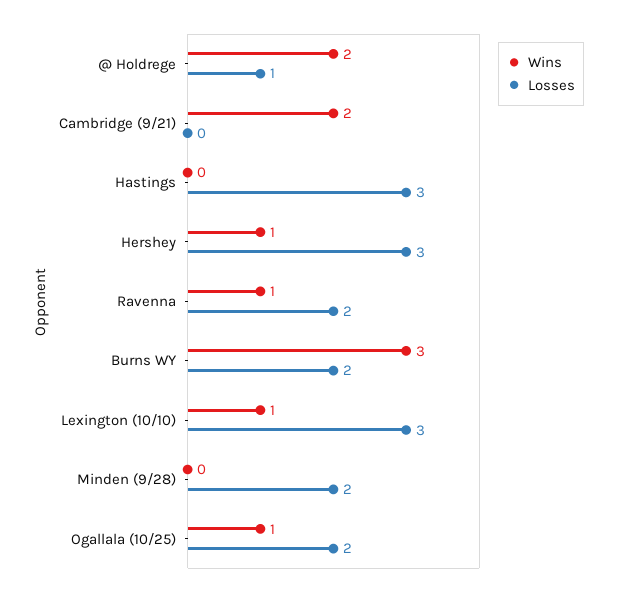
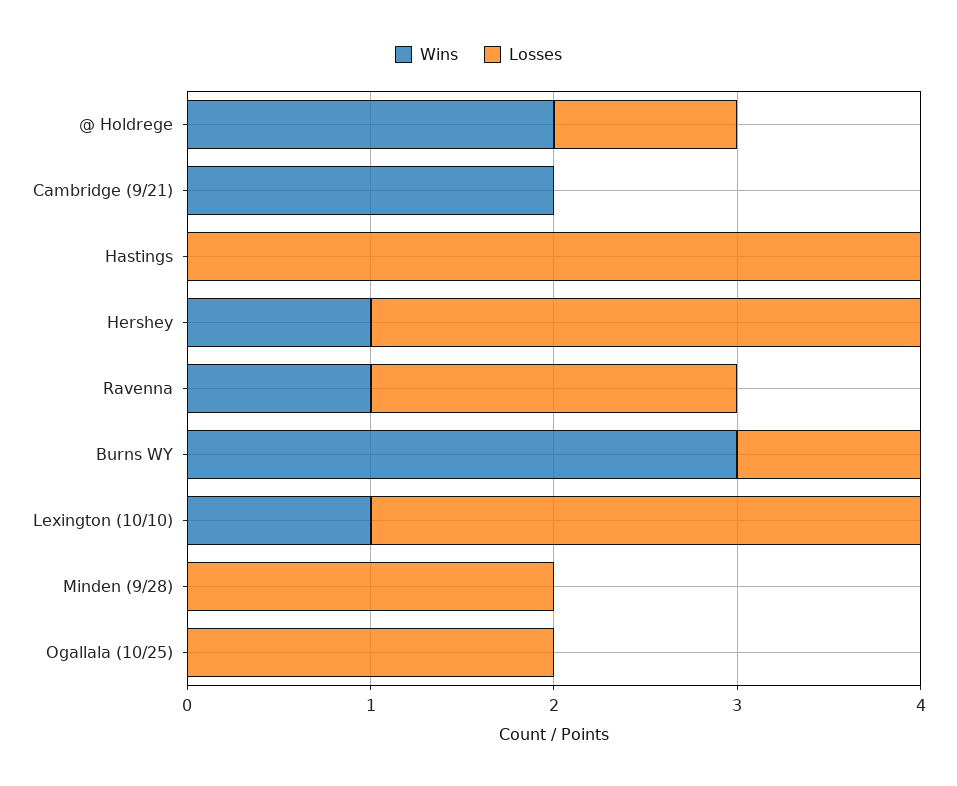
Losses, Hastings: 3 -> 4
Losses, Burns WY: 2 -> 1
Wins, Ogallala (10/25): 1 -> 0

